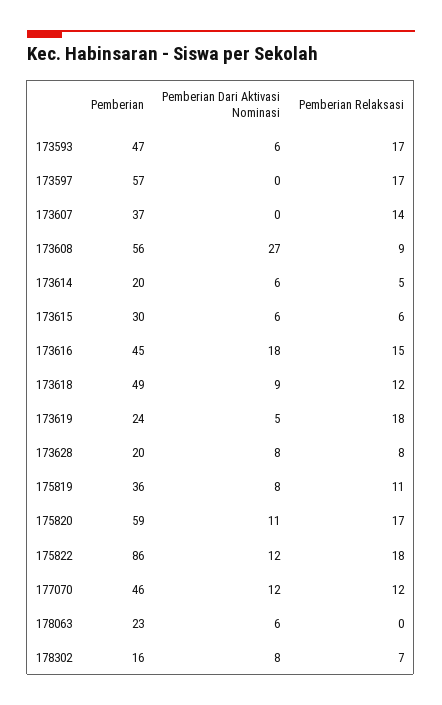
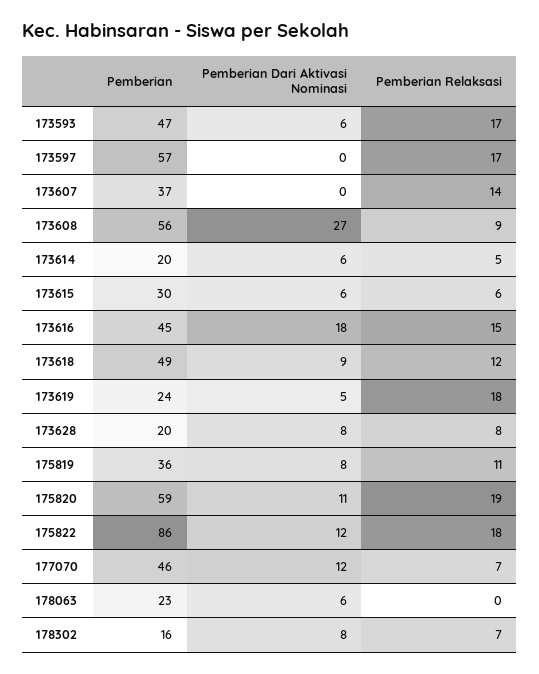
Pemberian Relaksasi, 175820: 17 -> 19
Pemberian Relaksasi, 177070: 12 -> 7

